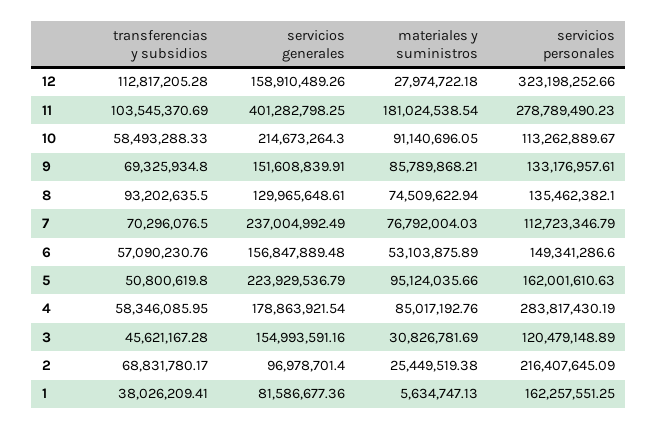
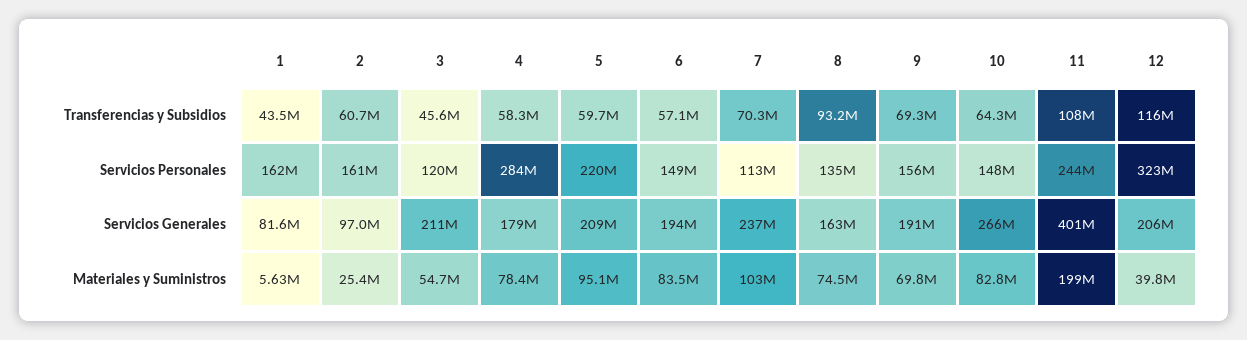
transferencias y subsidios, 12: 112817205.28 -> 116000000
servicios generales, 12: 158910489.26 -> 206000000
materiales y suministros, 12: 27974722.18 -> 39800000
transferencias y subsidios, 11: 103545370.69 -> 108000000
materiales y suministros, 11: 181024538.54 -> 199000000
servicios personales, 11: 278789490.23 -> 244000000
transferencias y subsidios, 10: 58493288.33 -> 64300000
servicios generales, 10: 214673264.3 -> 266000000
materiales y suministros, 10: 91140696.05 -> 82800000
servicios personales, 10: 113262889.67 -> 148000000
servicios generales, 9: 151608839.91 -> 191000000
materiales y suministros, 9: 85789868.21 -> 69800000
servicios personales, 9: 133176957.61 -> 156000000
servicios generales, 8: 129965648.61 -> 163000000
materiales y suministros, 7: 76792004.03 -> 103000000
servicios generales, 6: 156847889.48 -> 194000000
materiales y suministros, 6: 53103875.89 -> 83500000
transferencias y subsidios, 5: 50800619.8 -> 59700000
servicios generales, 5: 223929536.79 -> 209000000
servicios personales, 5: 162001610.63 -> 220000000
materiales y suministros, 4: 85017192.76 -> 78400000
servicios generales, 3: 154993591.16 -> 211000000
materiales y suministros, 3: 30826781.69 -> 54700000
transferencias y subsidios, 2: 68831780.17 -> 60700000
servicios personales, 2: 216407645.09 -> 161000000
transferencias y subsidios, 1: 38026209.41 -> 43500000

